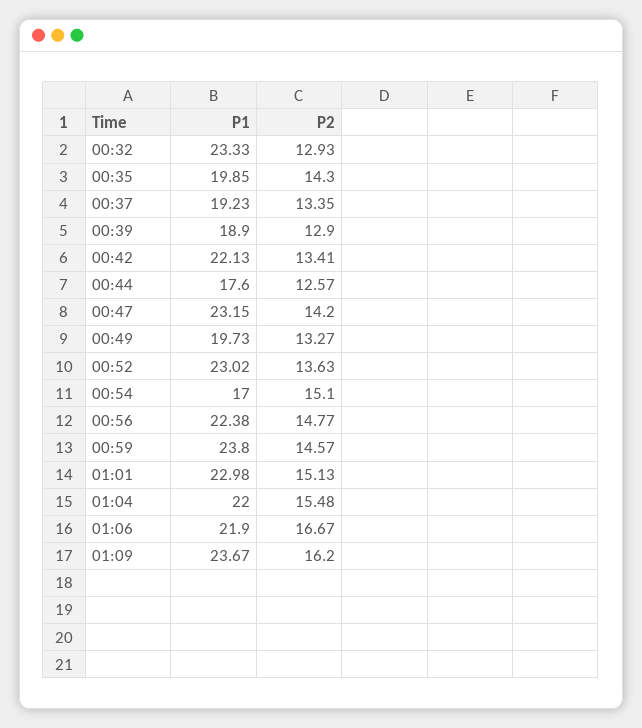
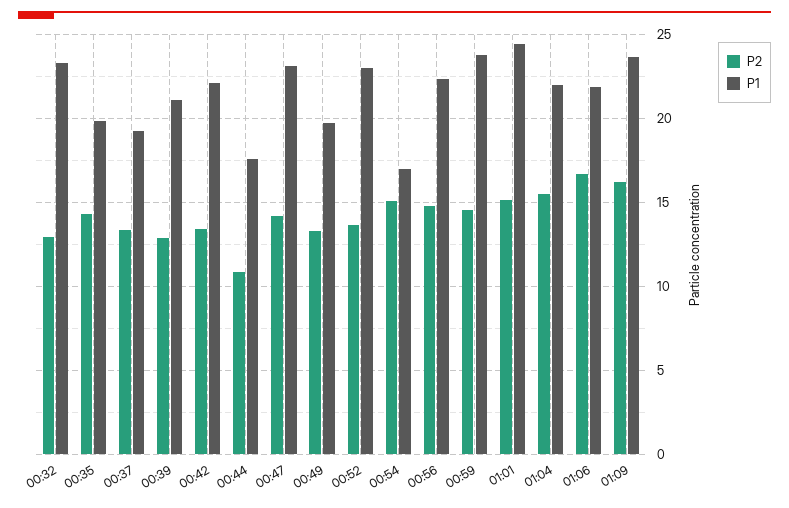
P1, 00:39: 18.9 -> 21
P2, 00:44: 12.57 -> 11
P1, 01:01: 22.98 -> 24.5

